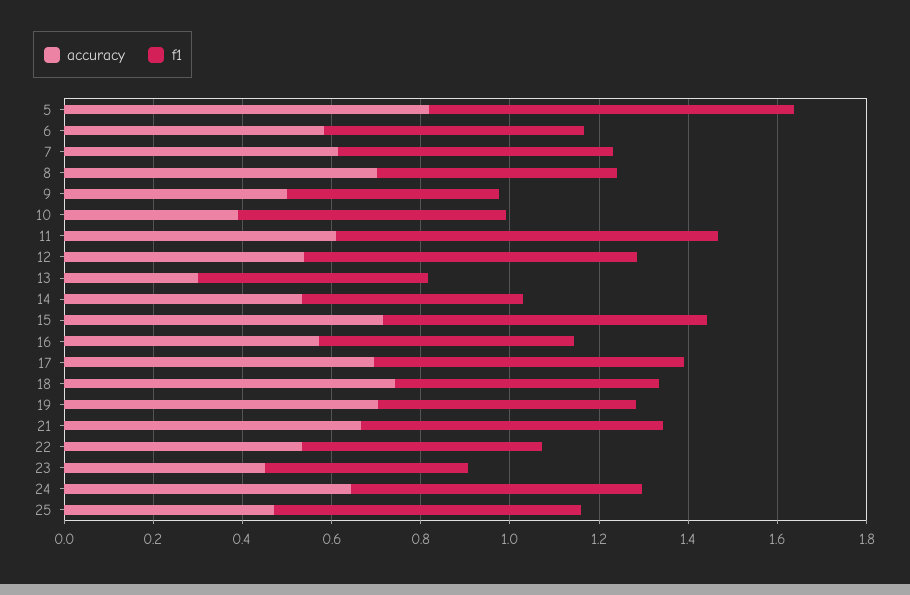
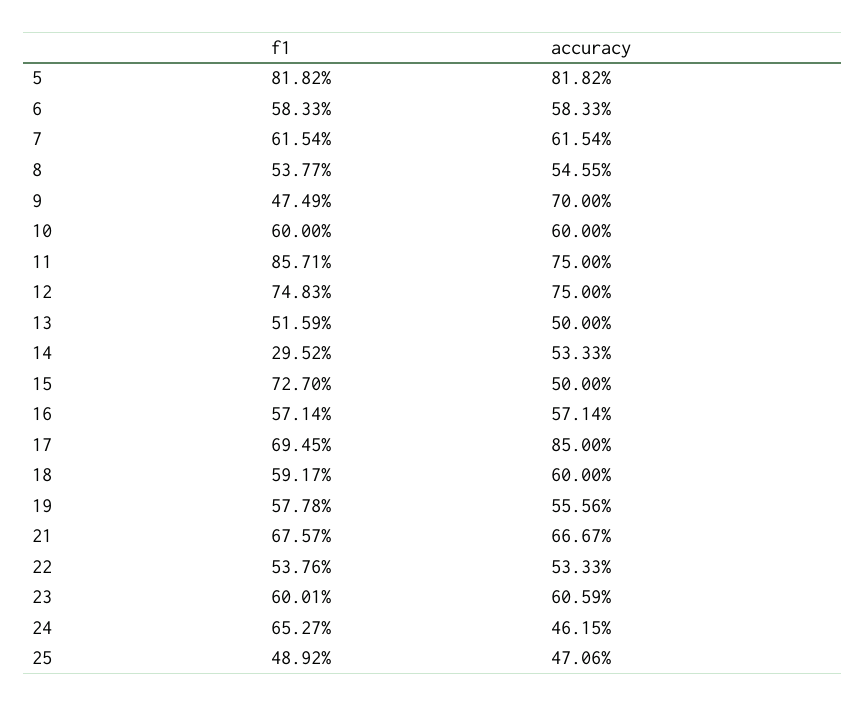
accuracy, 8: 0.7 -> 0.5455
accuracy, 9: 0.5 -> 0.7
accuracy, 10: 0.4 -> 0.6
accuracy, 11: 0.6 -> 0.75
accuracy, 12: 0.55 -> 0.75
accuracy, 13: 0.3 -> 0.5
f1, 14: 0.5 -> 0.2952
accuracy, 15: 0.7 -> 0.5
accuracy, 17: 0.7 -> 0.85
accuracy, 18: 0.75 -> 0.6
accuracy, 19: 0.7 -> 0.5556
accuracy, 23: 0.45 -> 0.6059
f1, 23: 0.45 -> 0.6001
accuracy, 24: 0.65 -> 0.4615
f1, 25: 0.7 -> 0.4892

